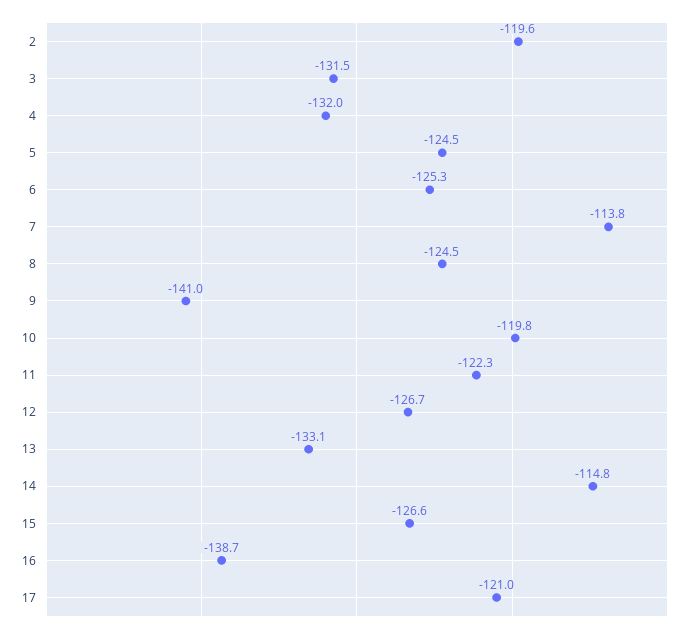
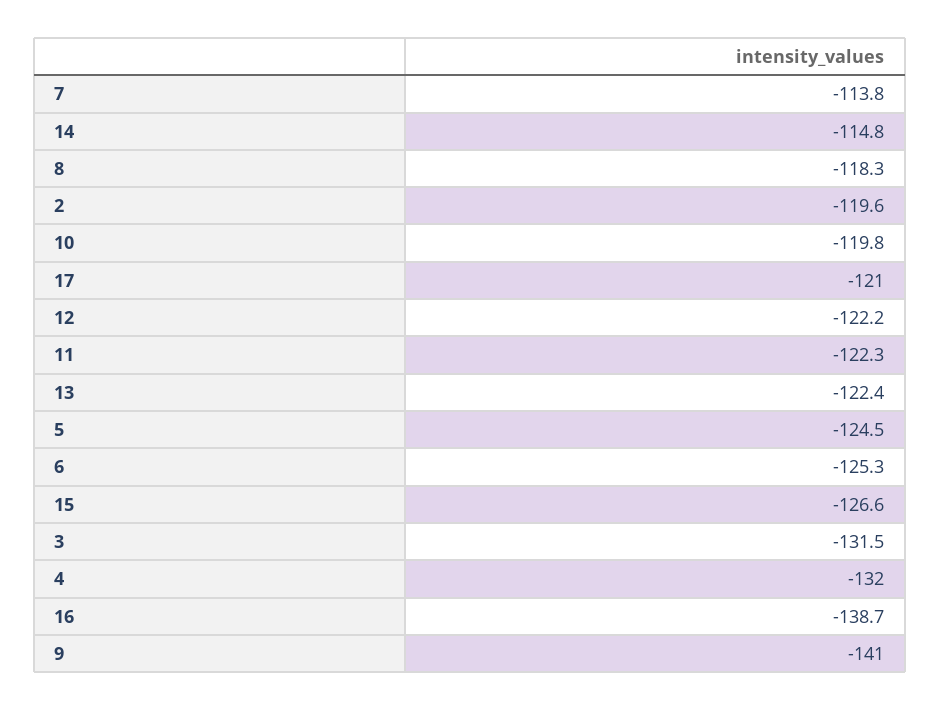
8: -124.5 -> -118.3
12: -126.7 -> -122.2
13: -133.1 -> -122.4

